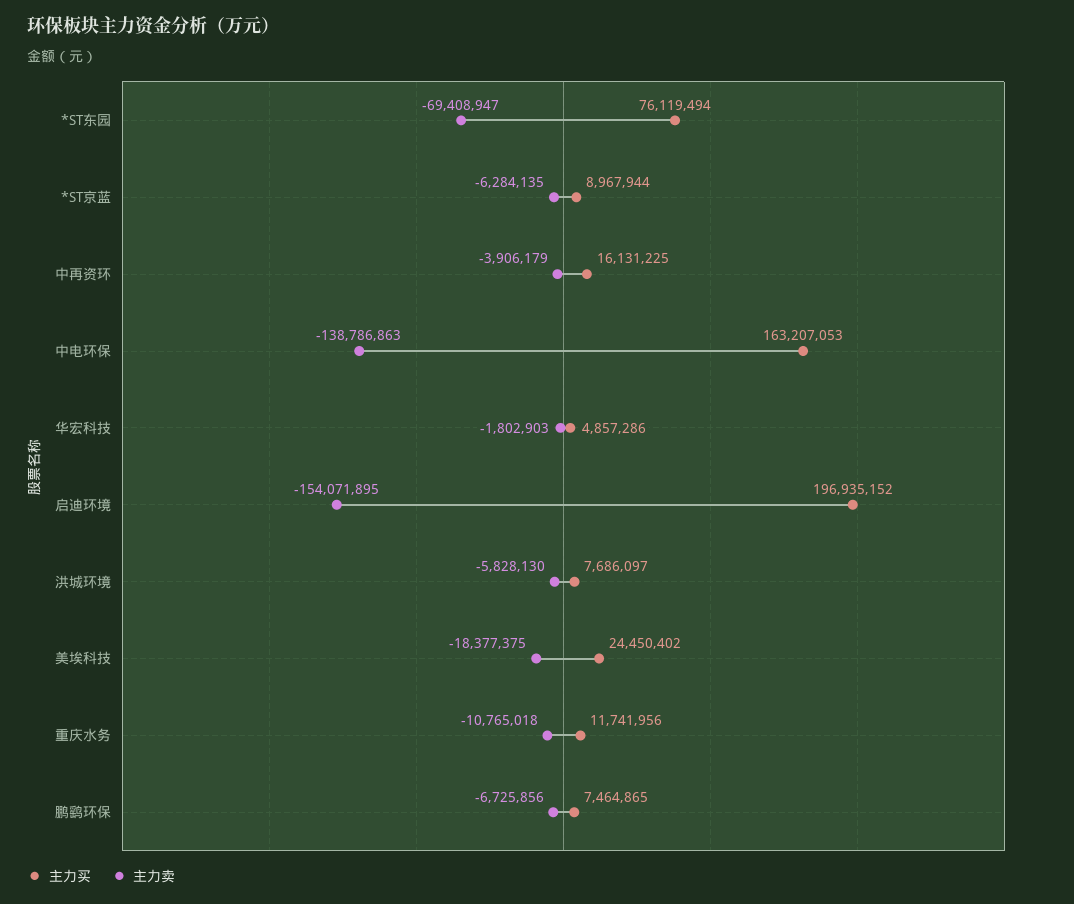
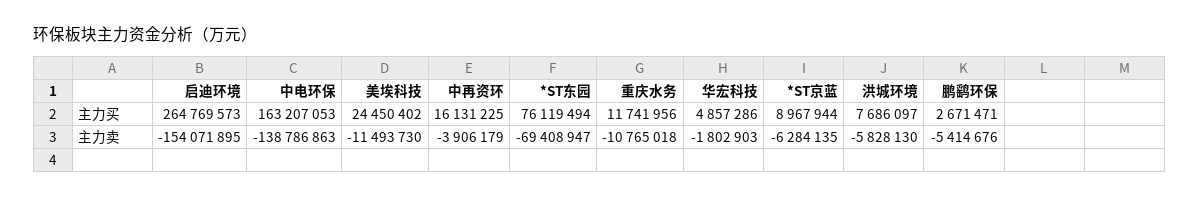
主力买, 启迪环境: 196935152 -> 264769573
主力卖, 美埃科技: -18377375 -> -11493730
主力买, 鹏鹞环保: 7464865 -> 2671471
主力卖, 鹏鹞环保: -6725856 -> -5414676

